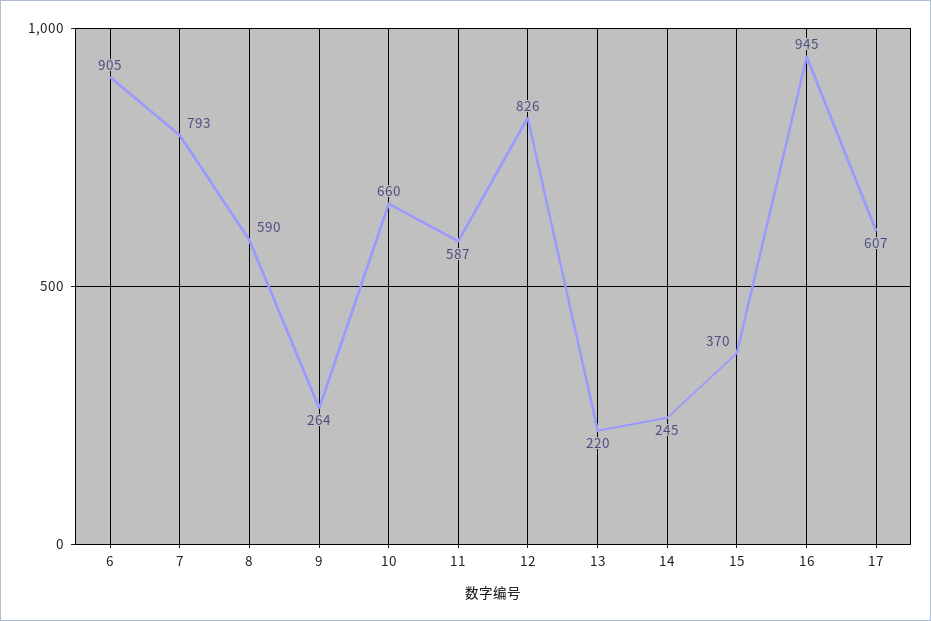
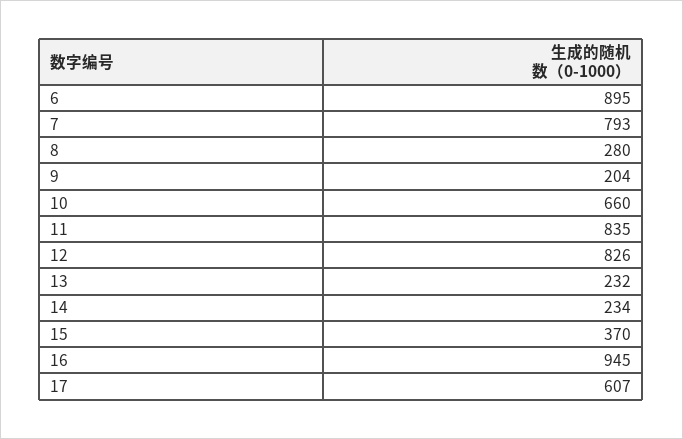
6: 905 -> 895
8: 590 -> 280
9: 264 -> 204
11: 587 -> 835
13: 220 -> 232
14: 245 -> 234

